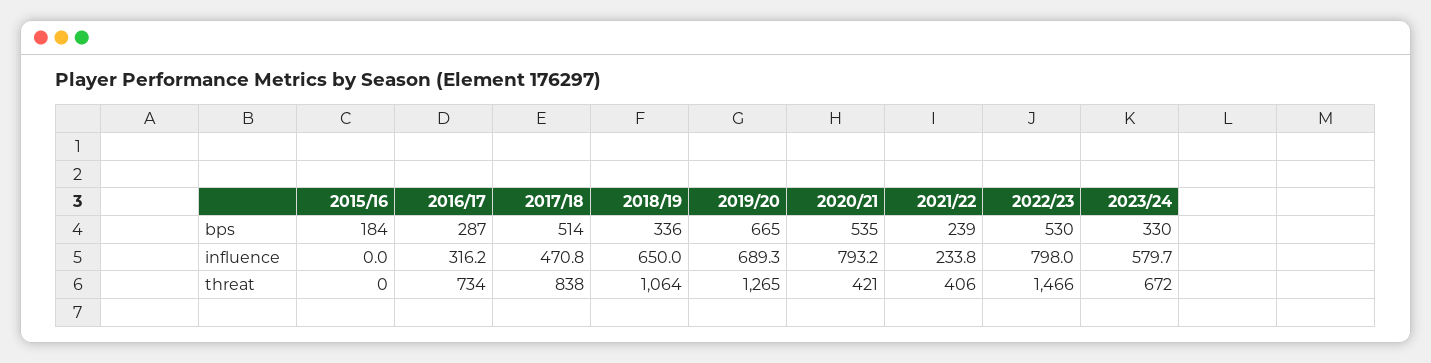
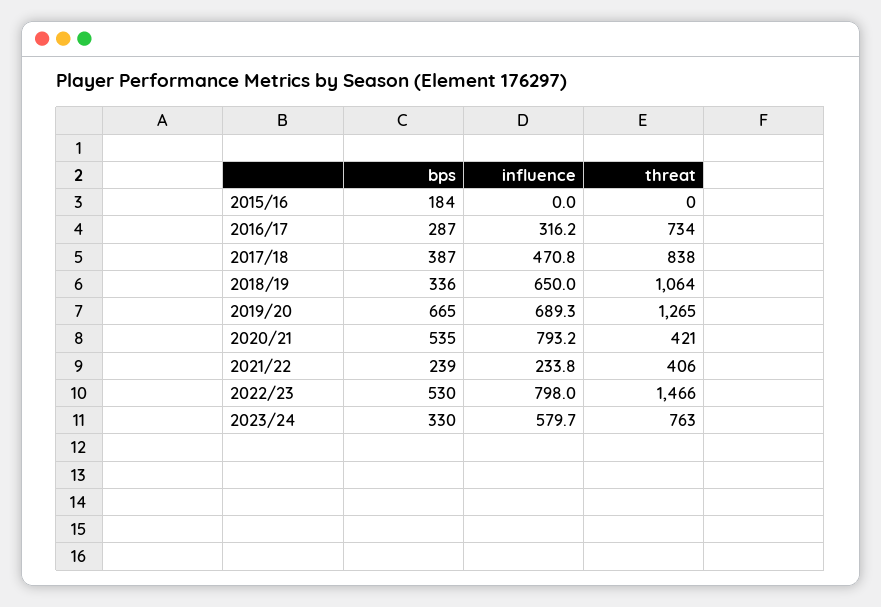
2017/18, bps: 514 -> 387
2023/24, threat: 672 -> 763

